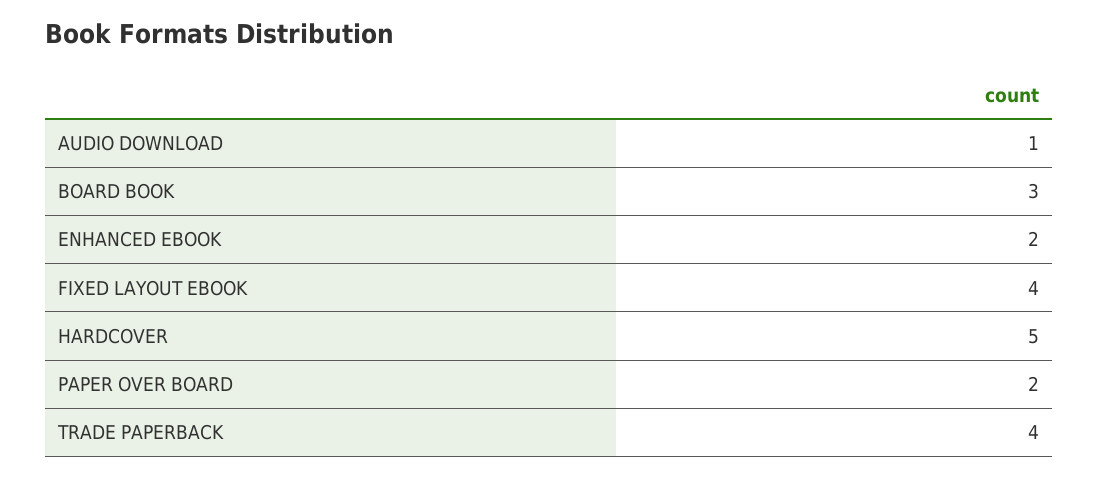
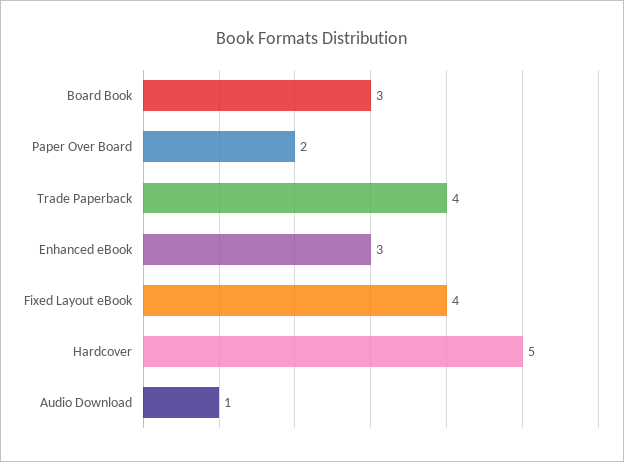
ENHANCED EBOOK: 2 -> 3

